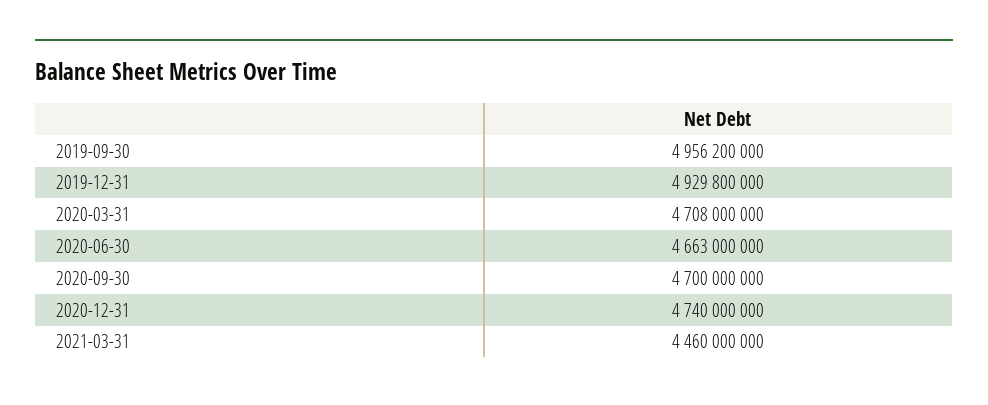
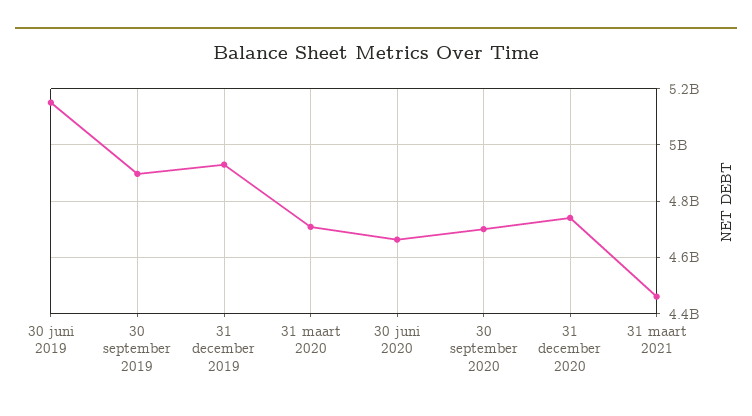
2019-09-30: 4956200000 -> 4900000000
30 juni 2019: none -> 5150000000

